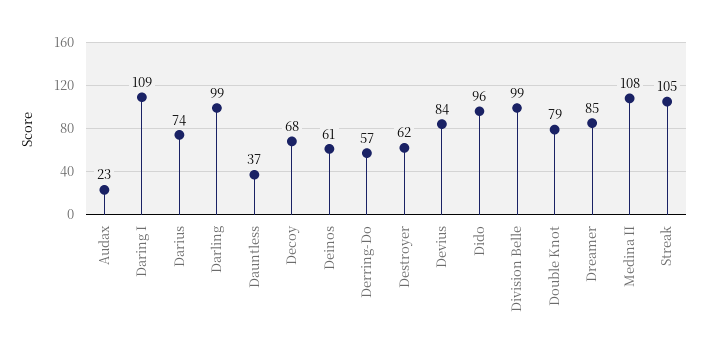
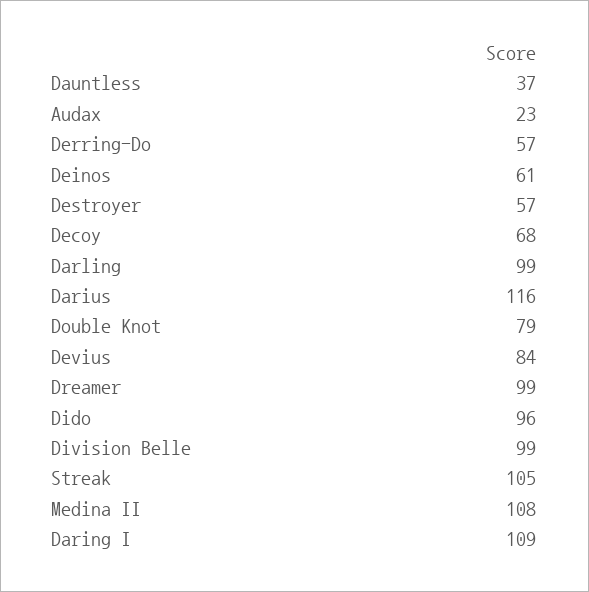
Darius: 74 -> 116
Destroyer: 62 -> 57
Dreamer: 85 -> 99

